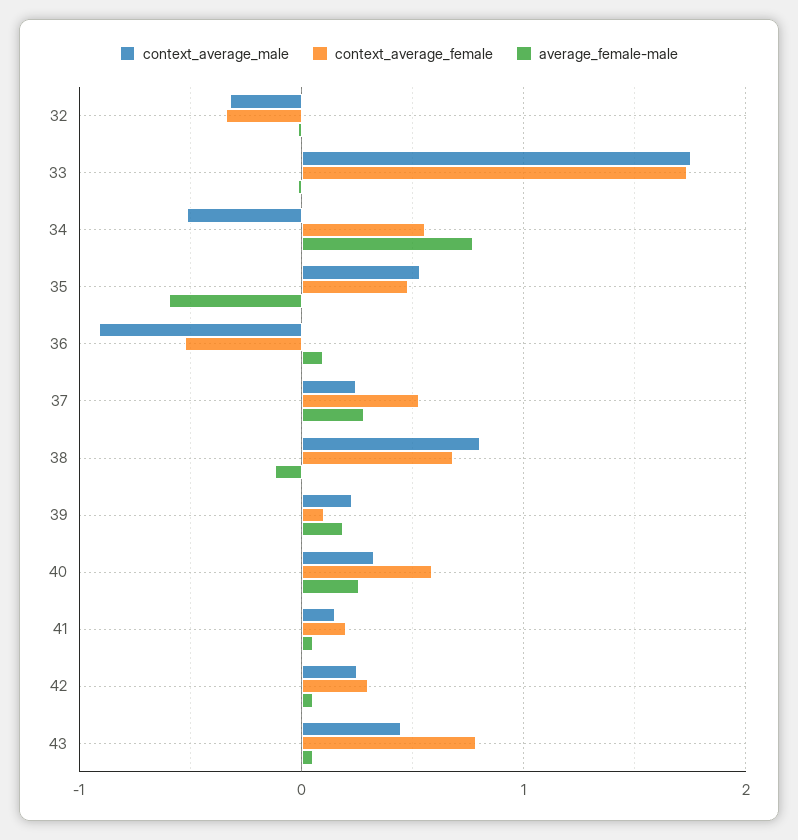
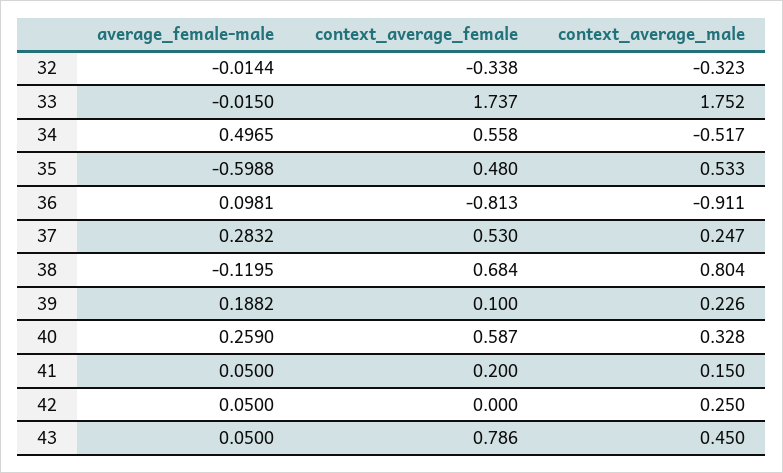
average_female-male, 34: 0.8 -> 0.4965
context_average_female, 36: -0.5 -> -0.813
context_average_female, 42: 0.3 -> 0

